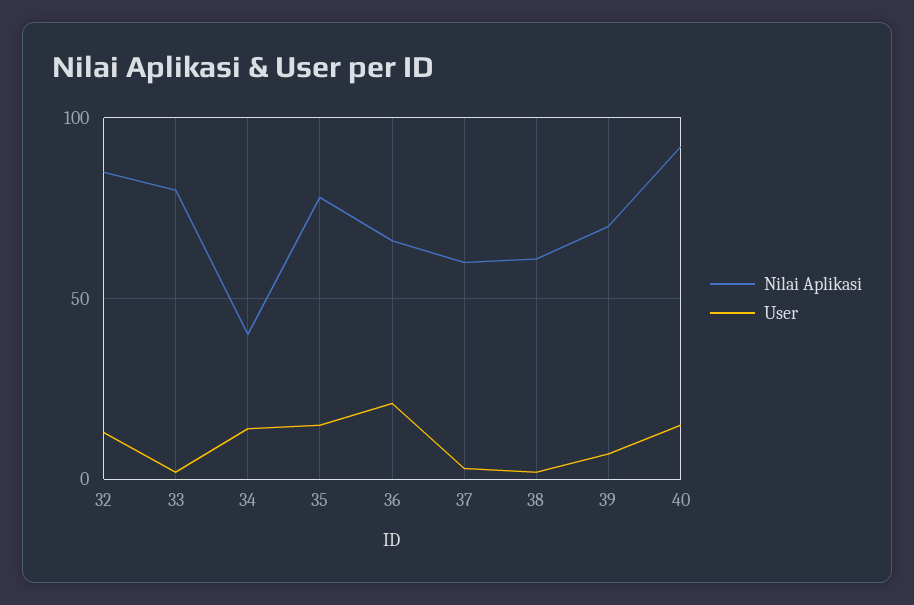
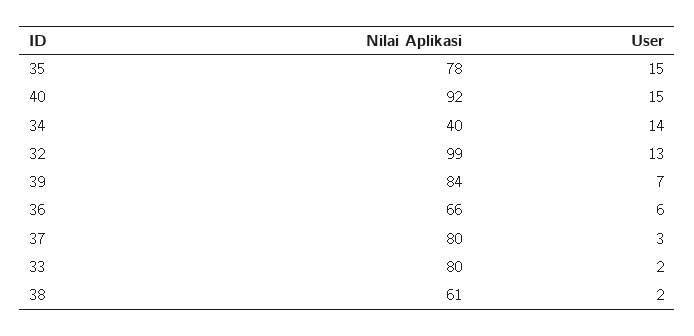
Nilai Aplikasi, 32: 85 -> 99
User, 36: 20 -> 6
Nilai Aplikasi, 37: 60 -> 80
Nilai Aplikasi, 39: 70 -> 84

